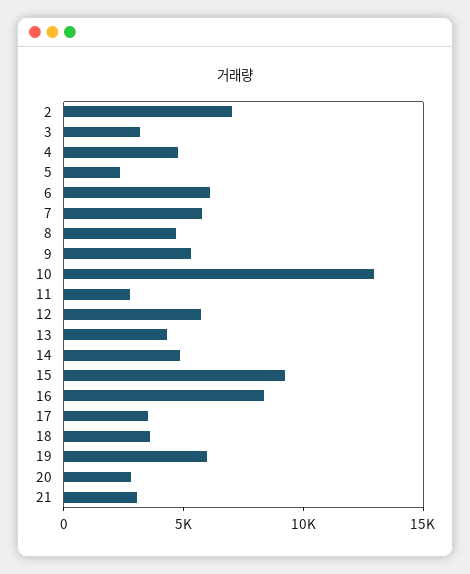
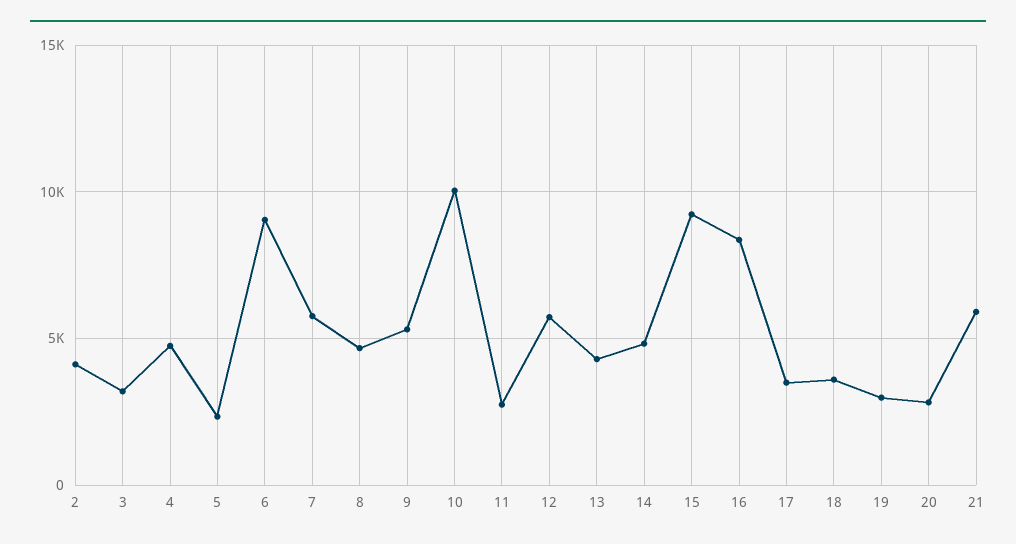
2: 7000 -> 4000
6: 6000 -> 9000
10: 13000 -> 10000
19: 6000 -> 3000
21: 3000 -> 6000

